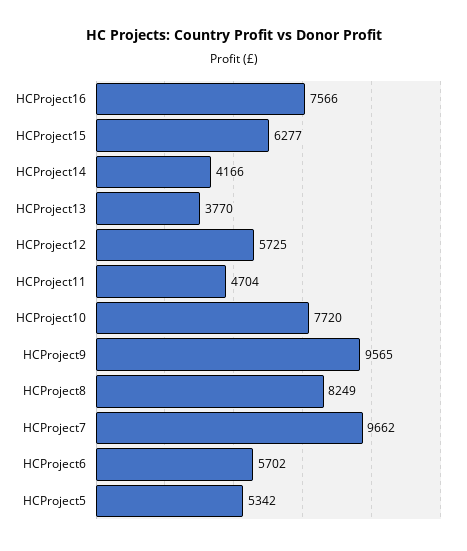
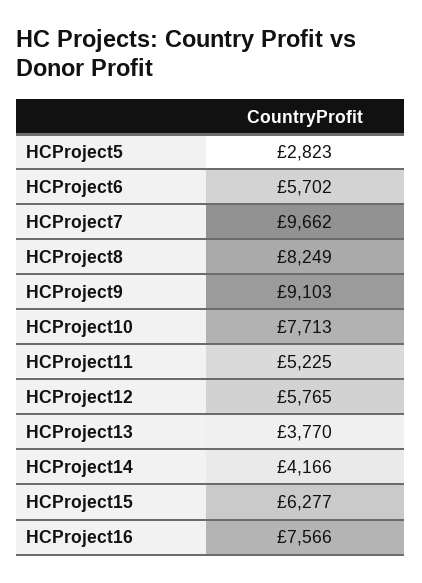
HCProject12: 5725 -> 5765
HCProject11: 4704 -> 5225
HCProject10: 7720 -> 7713
HCProject9: 9565 -> 9103
HCProject5: 5342 -> 2823

